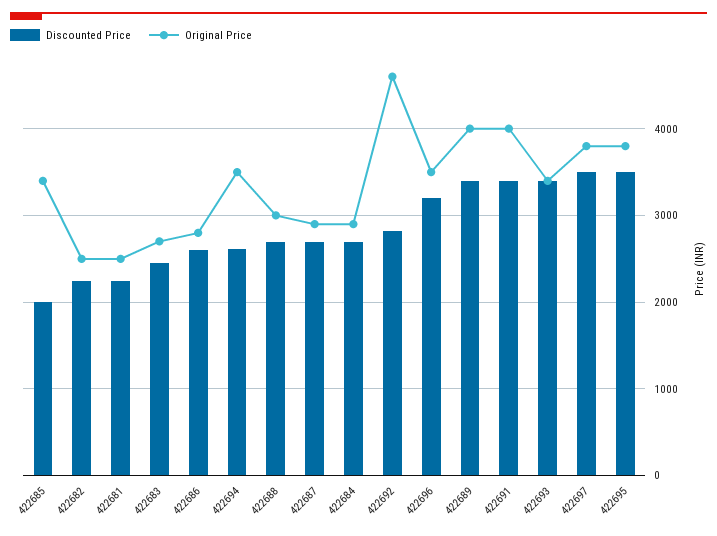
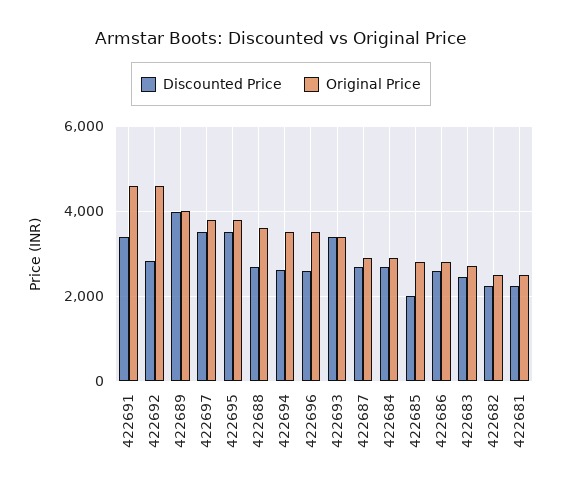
Original Price, 422685: 3400 -> 2800
Original Price, 422688: 3000 -> 3600
Discounted Price, 422696: 3200 -> 2600
Discounted Price, 422689: 3400 -> 4000
Original Price, 422691: 4000 -> 4600

